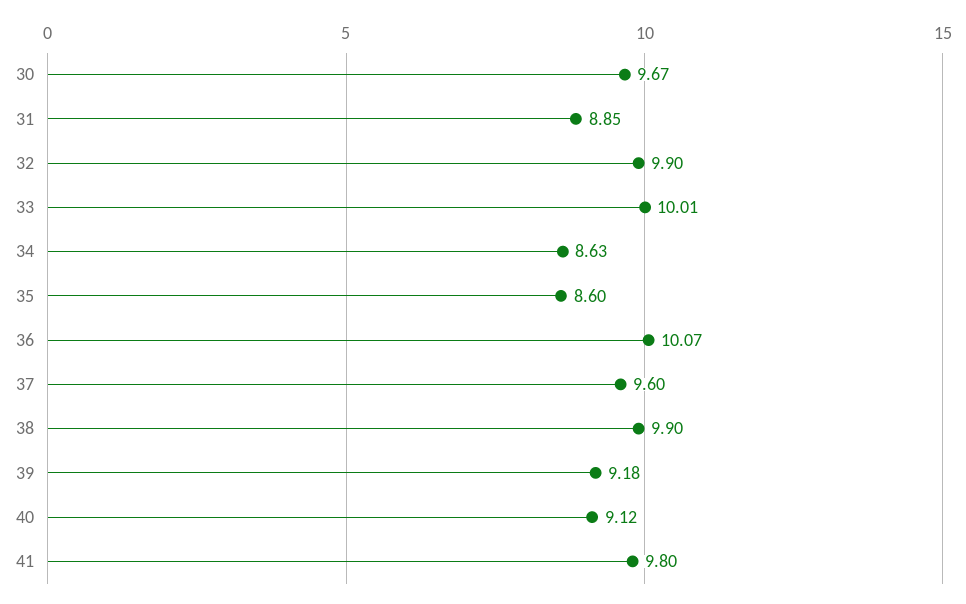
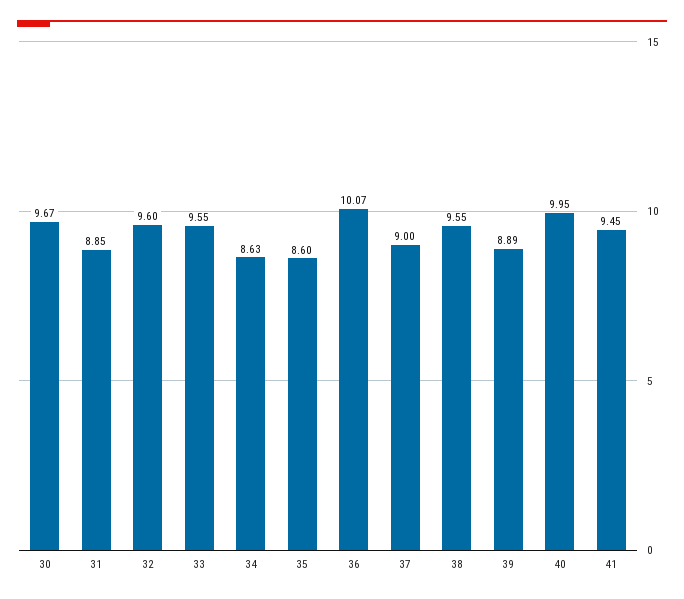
32: 9.9 -> 9.6
33: 10.01 -> 9.55
37: 9.6 -> 9
38: 9.9 -> 9.55
39: 9.18 -> 8.89
40: 9.12 -> 9.95
41: 9.8 -> 9.45

